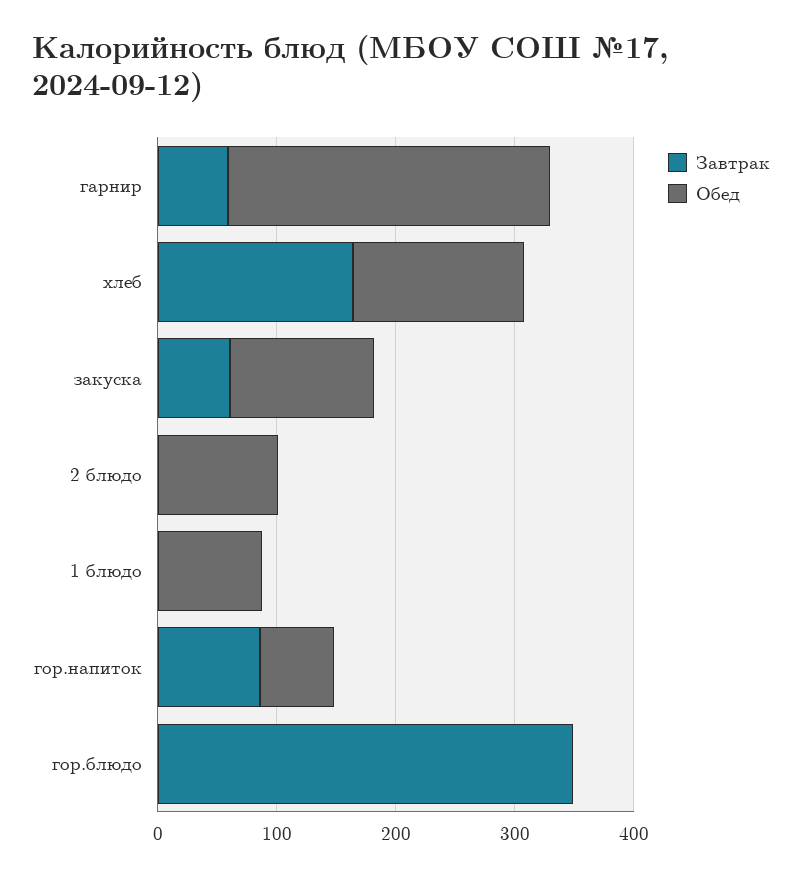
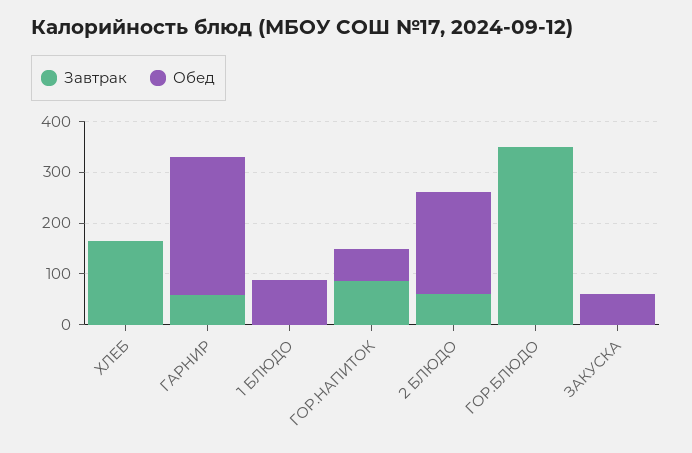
Обед, хлеб: 140 -> 0
Завтрак, закуска: 60 -> 0
Обед, закуска: 120 -> 60
Завтрак, 2 блюдо: 0 -> 60
Обед, 2 блюдо: 100 -> 200

